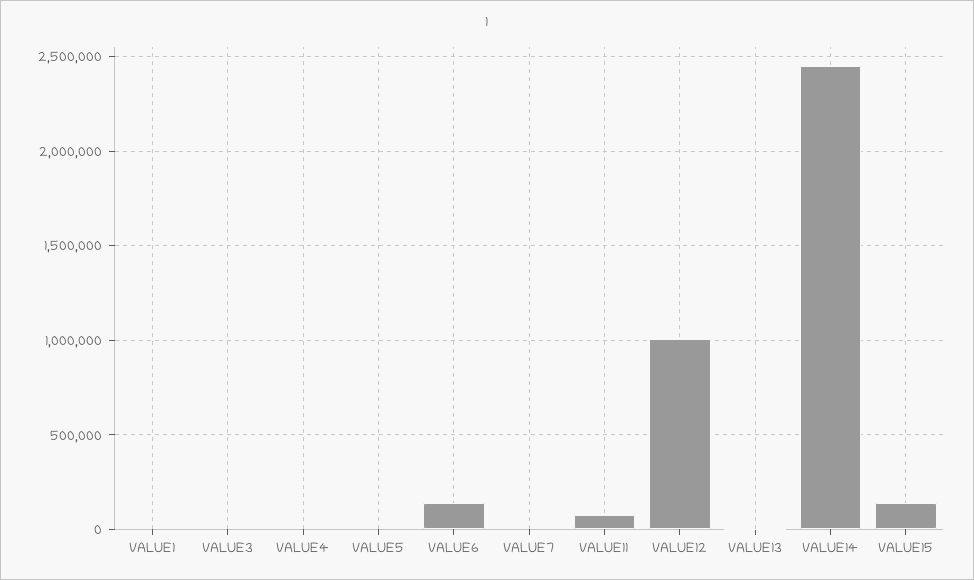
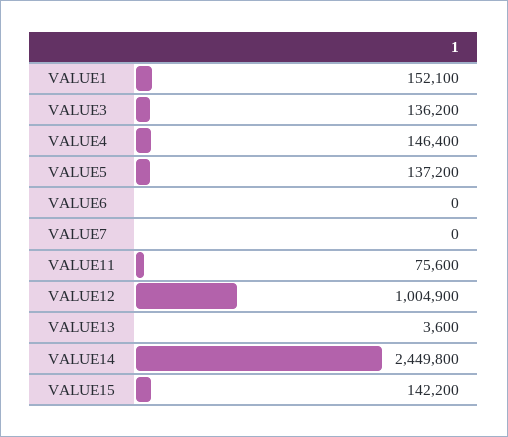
VALUE1: 0 -> 152100
VALUE3: 0 -> 136200
VALUE4: 0 -> 146400
VALUE5: 0 -> 137200
VALUE6: 150000 -> 0

